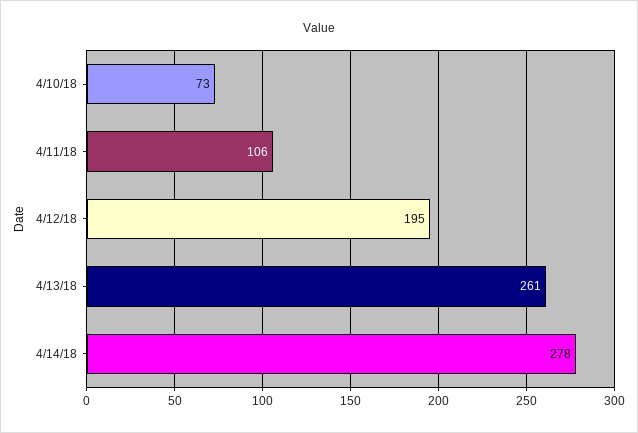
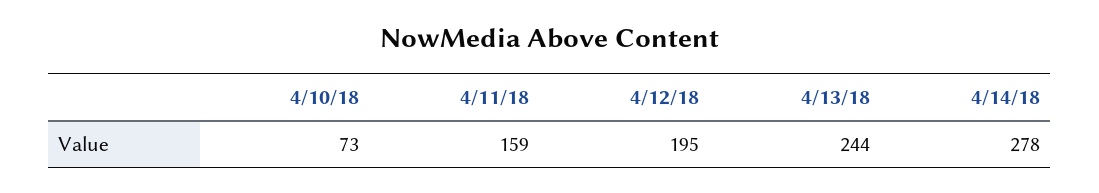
4/11/18: 106 -> 159
4/13/18: 261 -> 244

